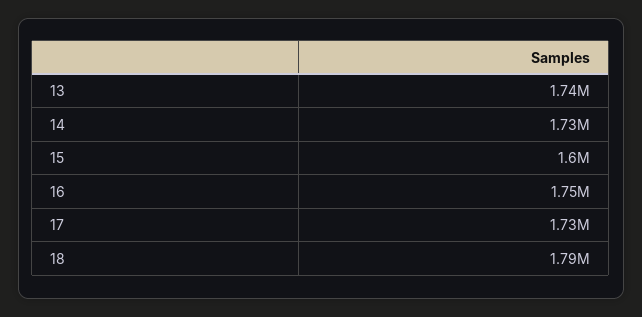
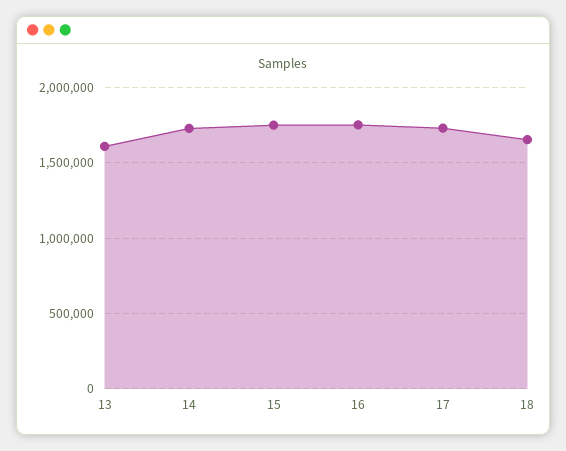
13: 1740000 -> 1600000
15: 1600000 -> 1750000
18: 1790000 -> 1650000

